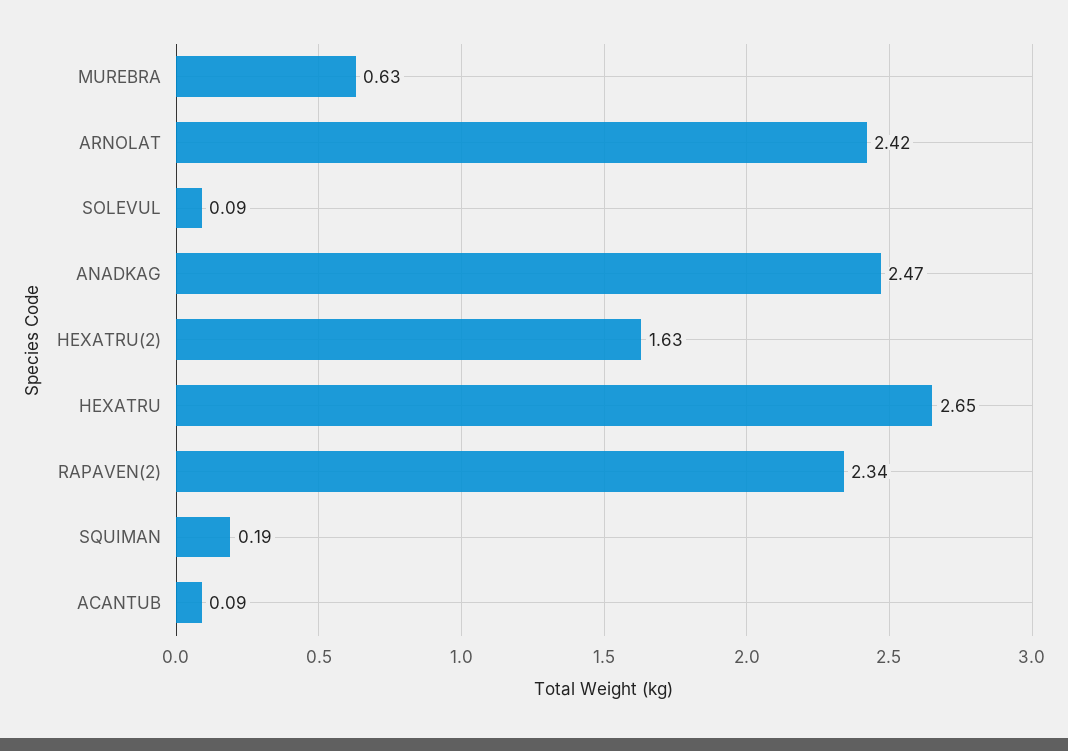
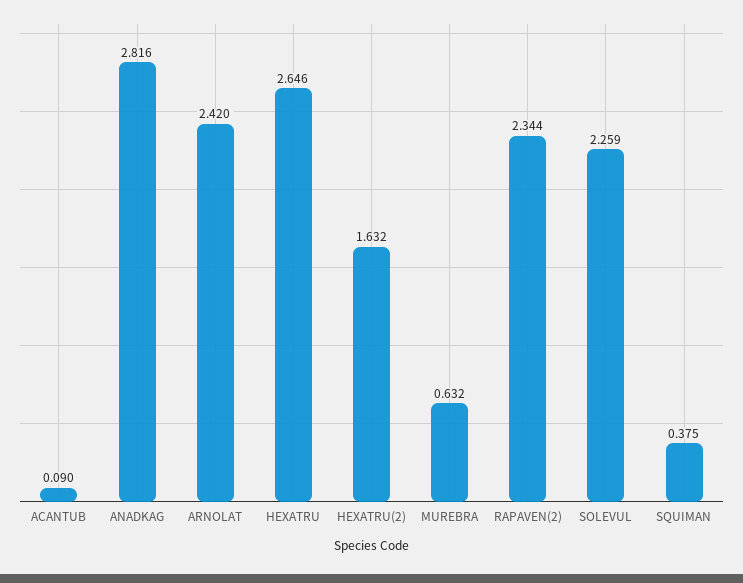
SOLEVUL: 0.09 -> 2.259
ANADKAG: 2.47 -> 2.816
SQUIMAN: 0.19 -> 0.375

